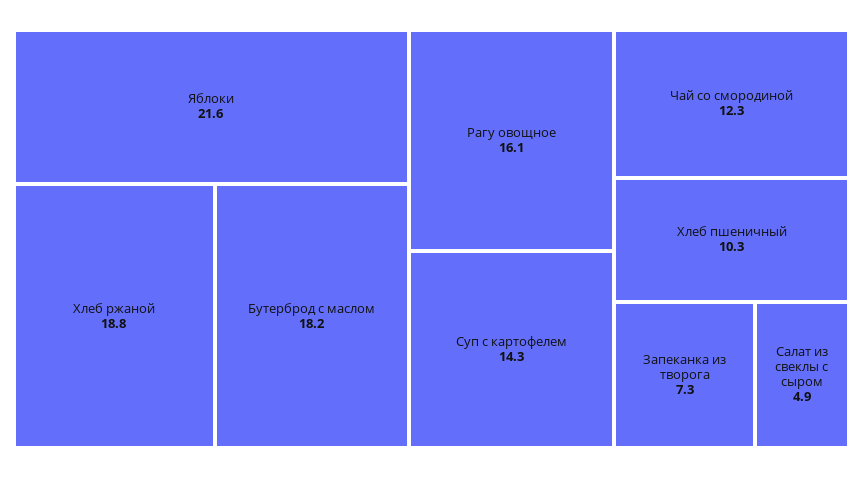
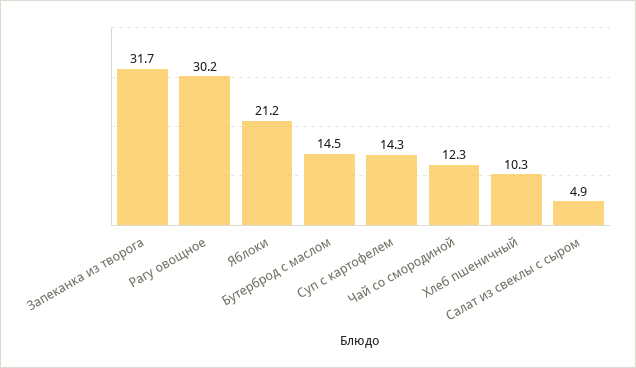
Яблоки: 21.6 -> 21.2
Хлеб ржаной: 18.8 -> none
Бутерброд с маслом: 18.2 -> 14.5
Рагу овощное: 16.1 -> 30.2
Запеканка из творога: 7.3 -> 31.7

